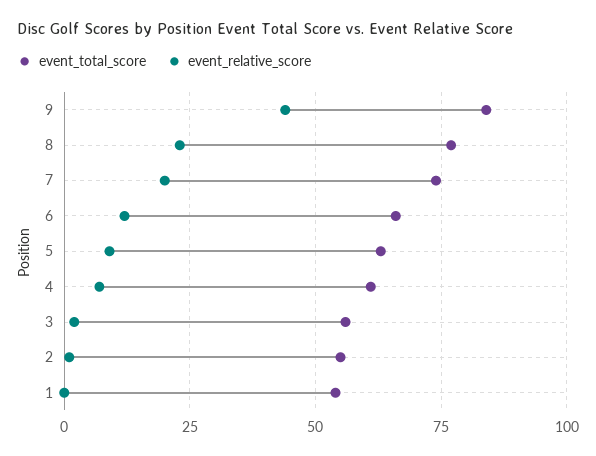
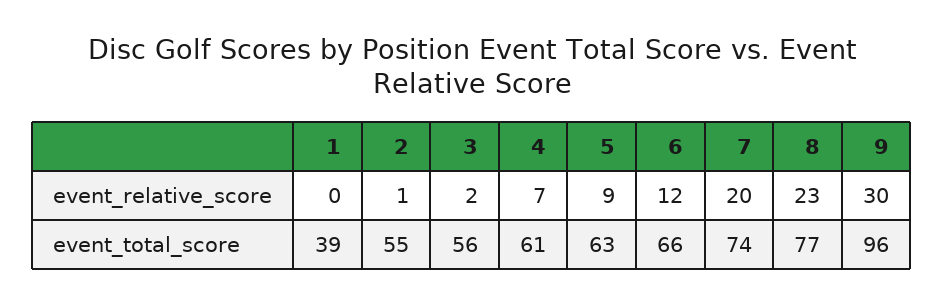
event_total_score, 9: 85 -> 96
event_relative_score, 9: 45 -> 30
event_total_score, 1: 55 -> 39

